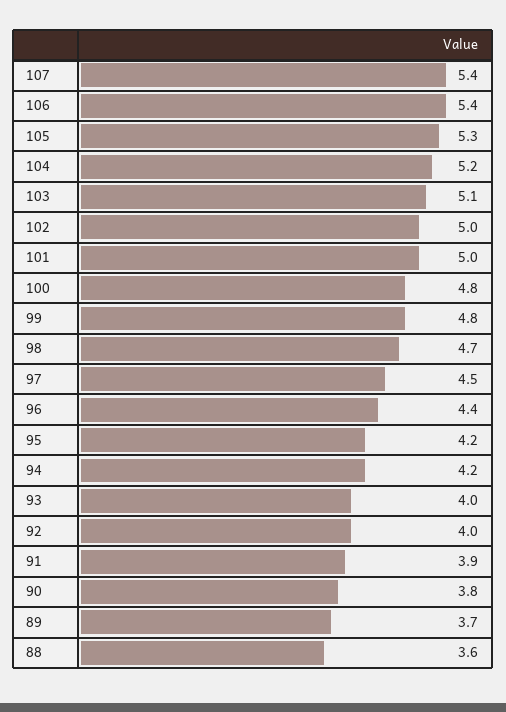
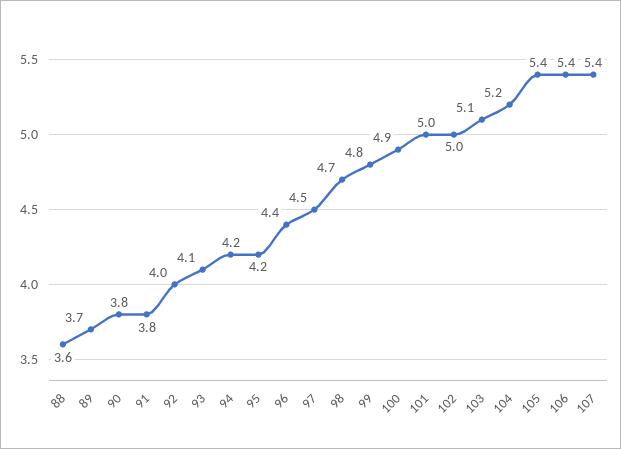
105: 5.3 -> 5.4
100: 4.8 -> 4.9
93: 4 -> 4.1
91: 3.9 -> 3.8

